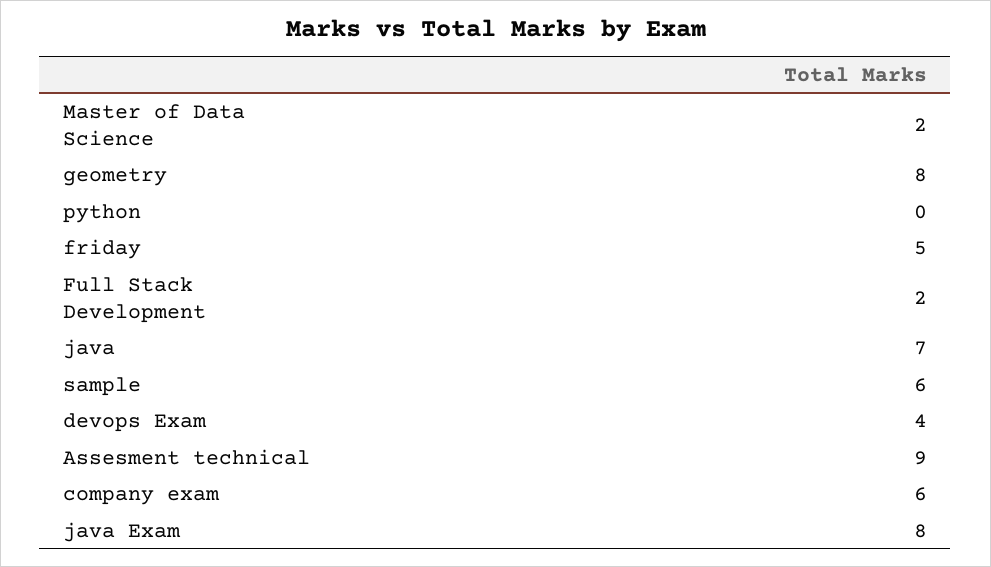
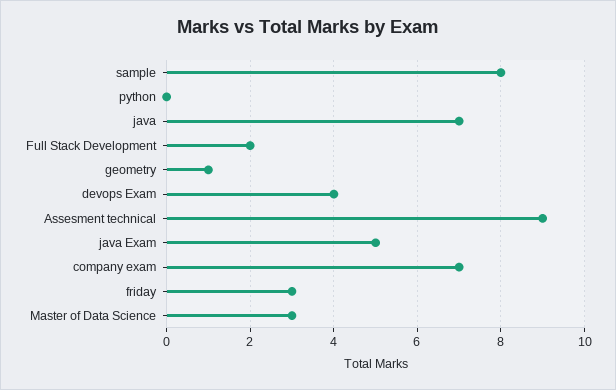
Master of Data Science: 2 -> 3
geometry: 8 -> 1
friday: 5 -> 3
sample: 6 -> 8
company exam: 6 -> 7
java Exam: 8 -> 5

